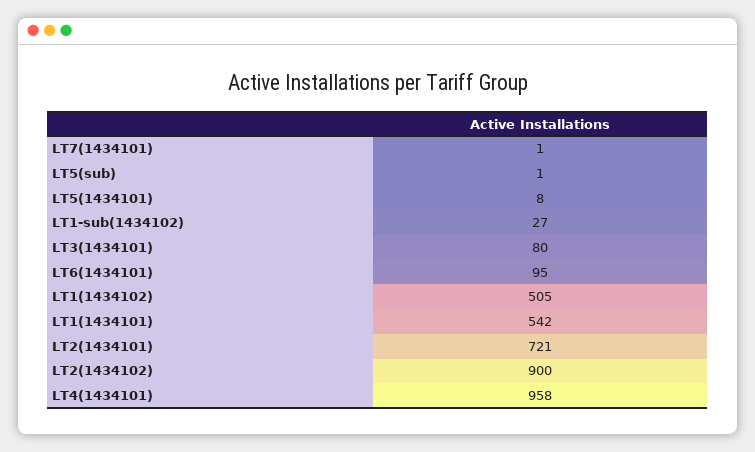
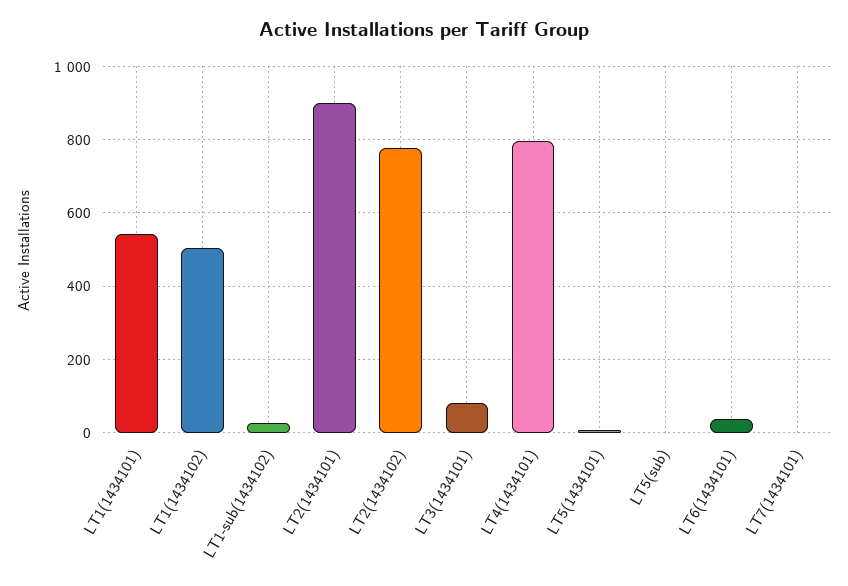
LT6(1434101): 95 -> 40
LT2(1434101): 721 -> 900
LT2(1434102): 900 -> 780
LT4(1434101): 958 -> 800

